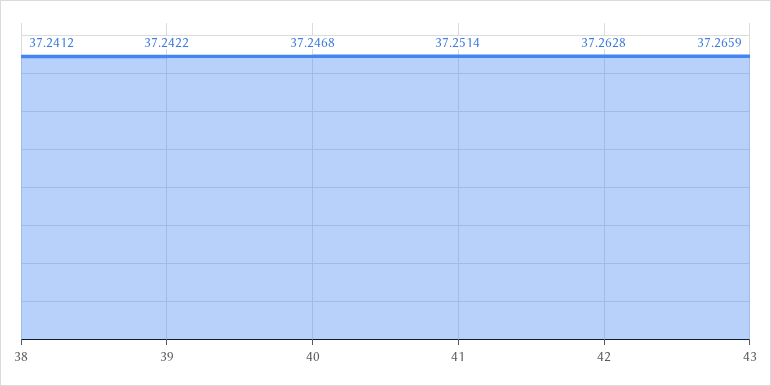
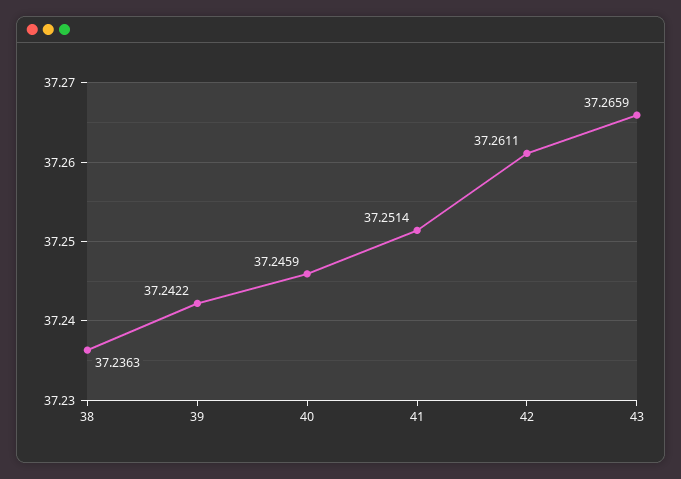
38: 37.2412 -> 37.2363
40: 37.2468 -> 37.2459
42: 37.2628 -> 37.2611

